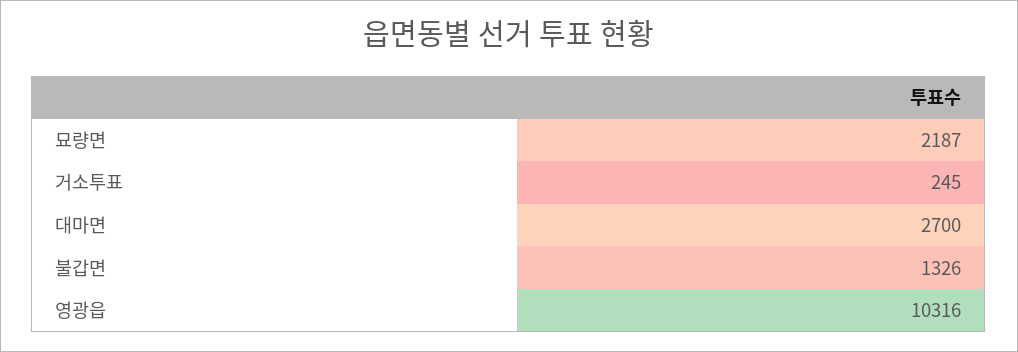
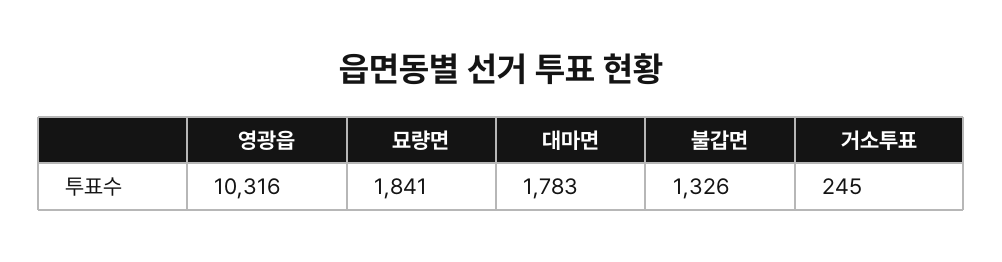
묘량면: 2187 -> 1841
대마면: 2700 -> 1783

